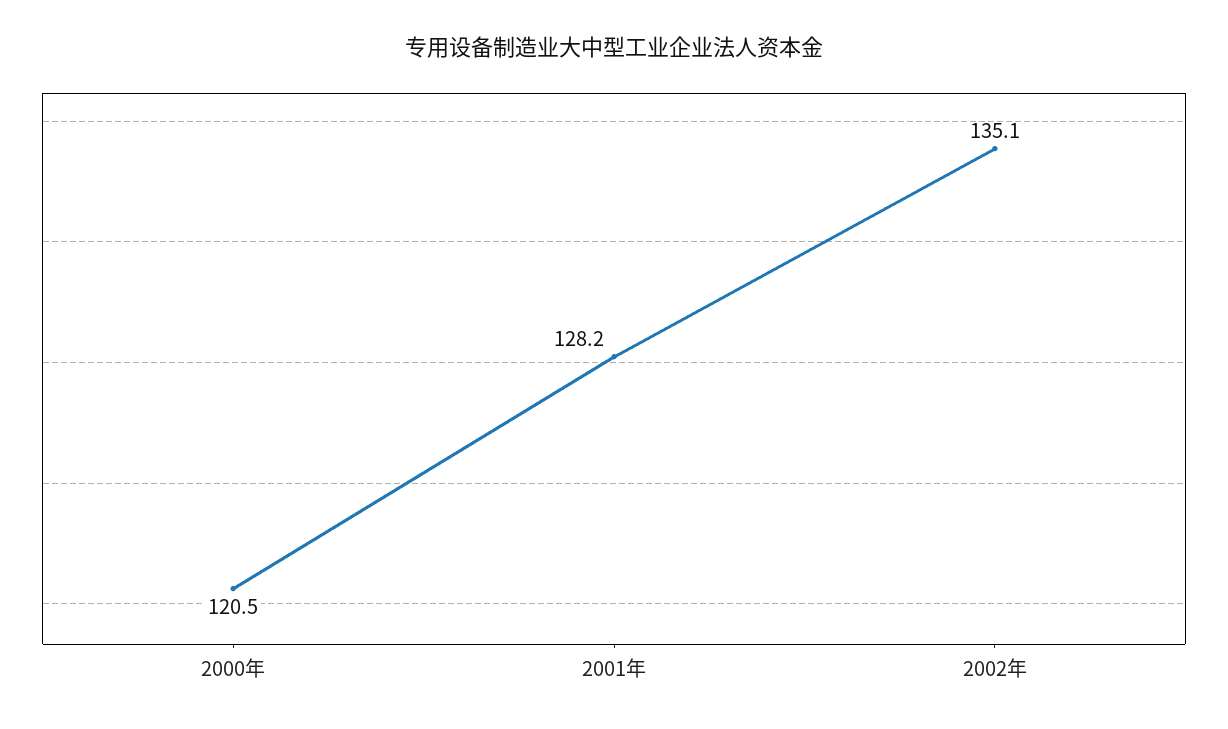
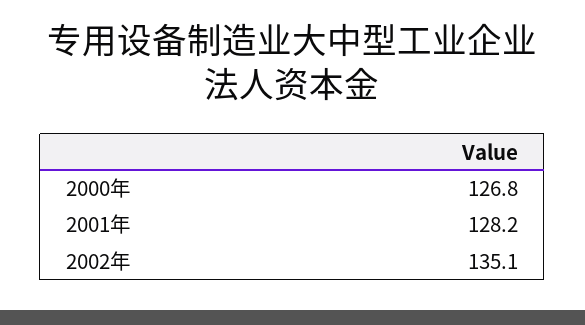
2000年: 120.5 -> 126.8

